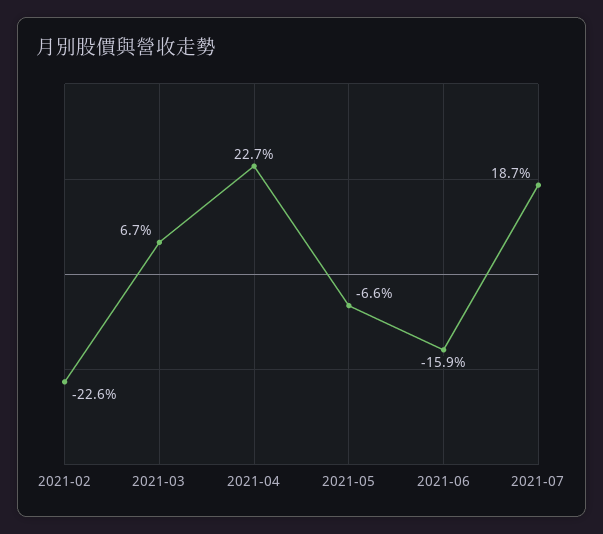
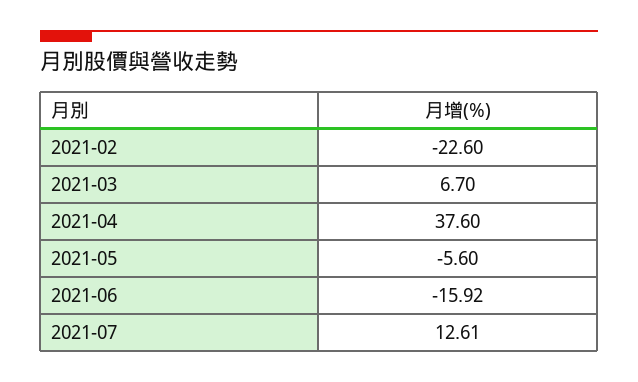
2021-04: 22.7 -> 37.6
2021-05: -6.6 -> -5.6
2021-07: 18.7 -> 12.61

